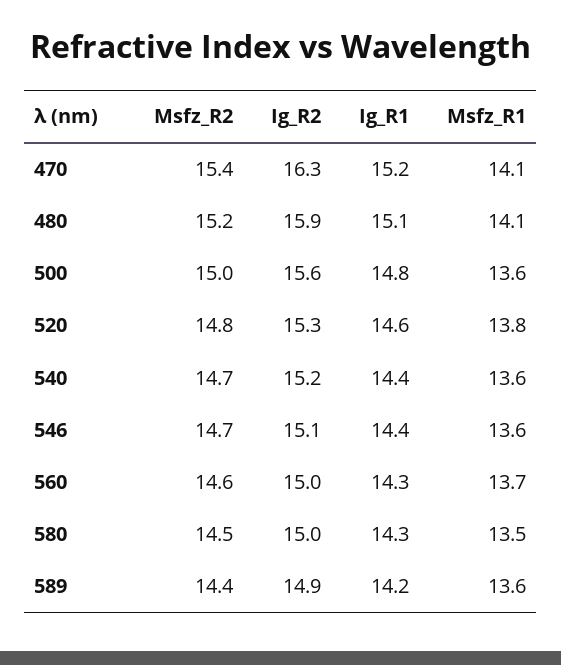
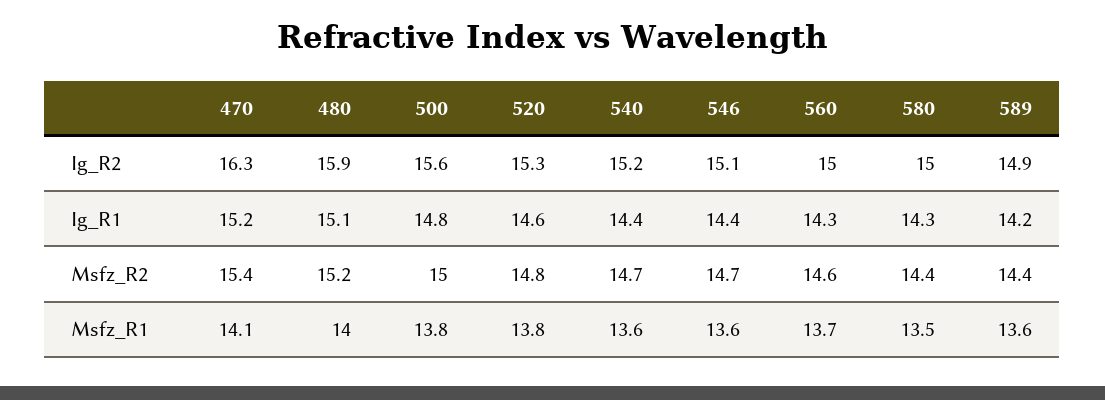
Msfz_R1, 480: 14.1 -> 14
Msfz_R1, 500: 13.6 -> 13.8
Msfz_R2, 580: 14.5 -> 14.4

